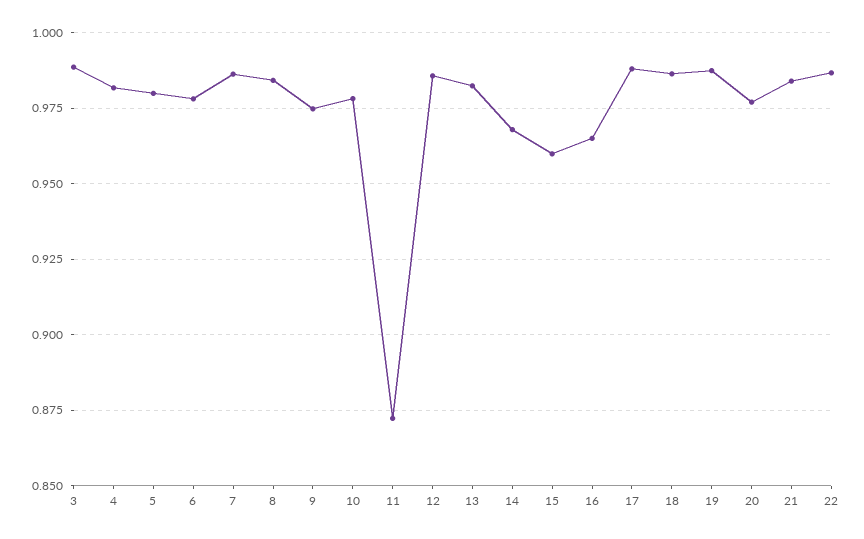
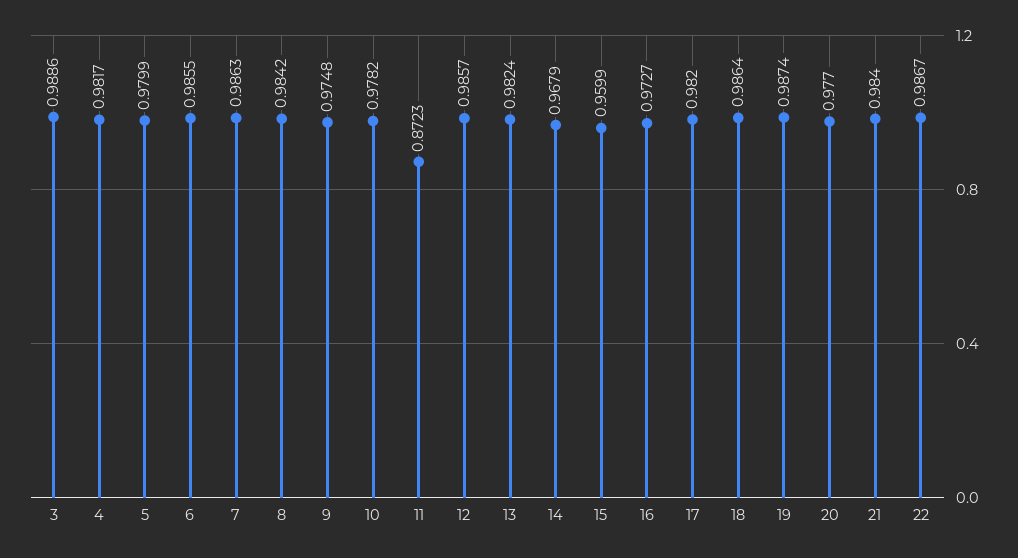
6: 0.9775 -> 0.9855
16: 0.965 -> 0.9727
17: 0.9875 -> 0.982

